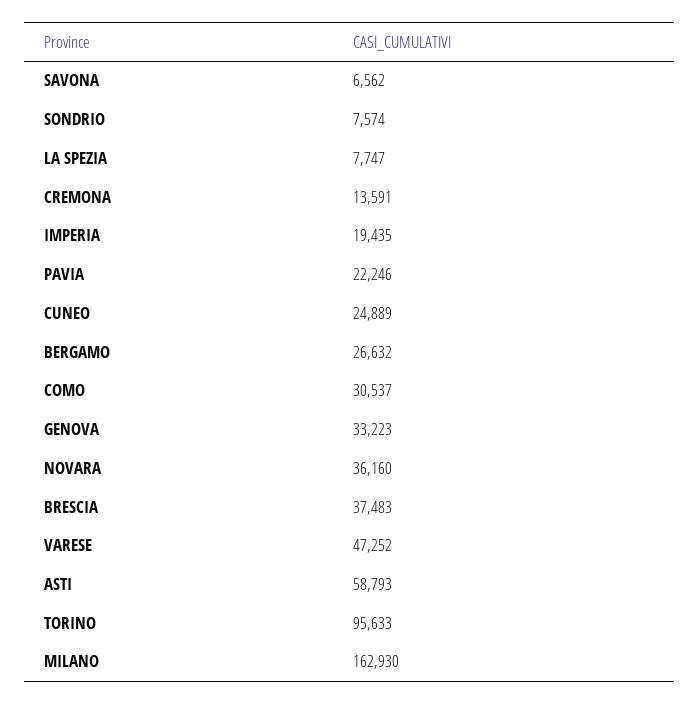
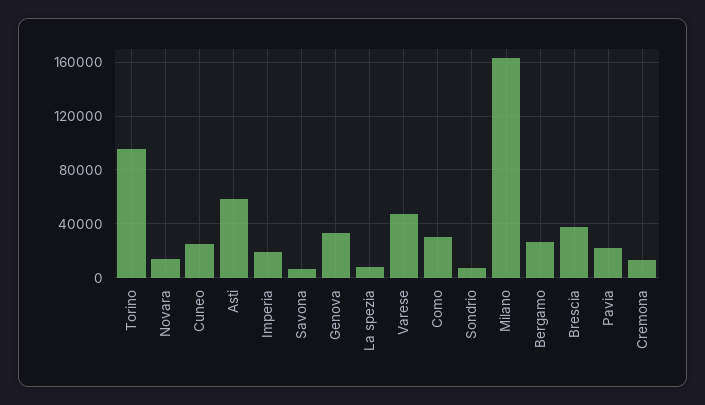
NOVARA: 36160 -> 15000

